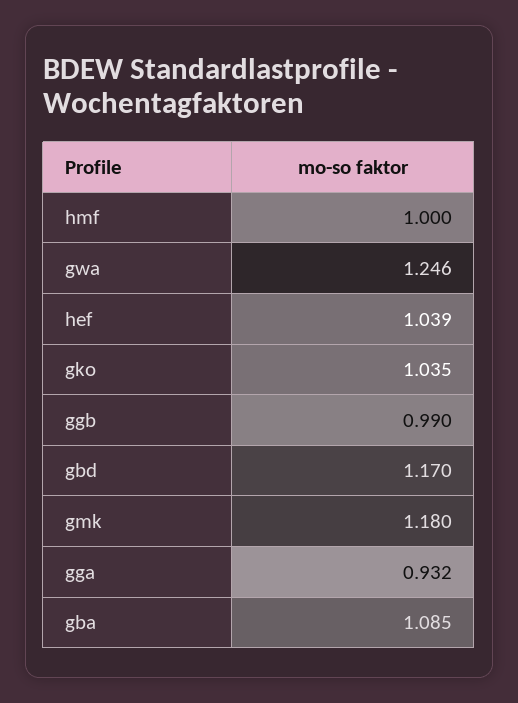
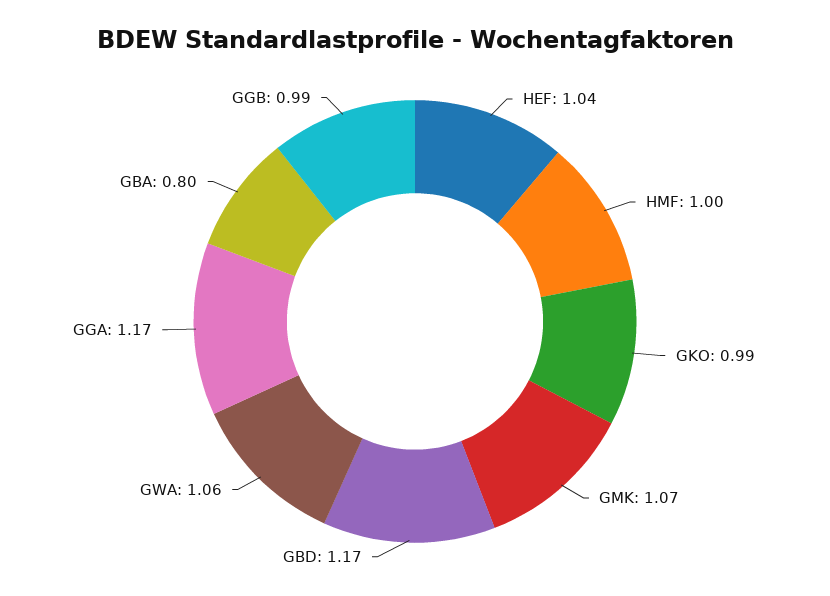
gwa: 1.246 -> 1.06
gko: 1.035 -> 0.99
gmk: 1.18 -> 1.07
gga: 0.932 -> 1.17
gba: 1.085 -> 0.8

